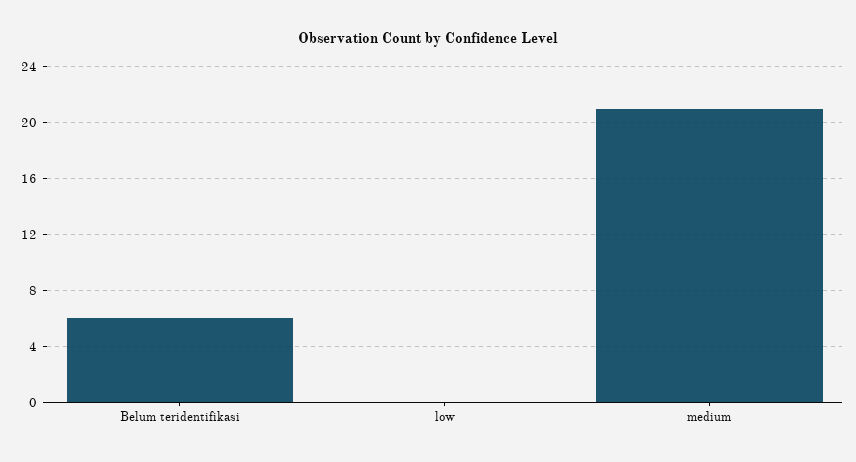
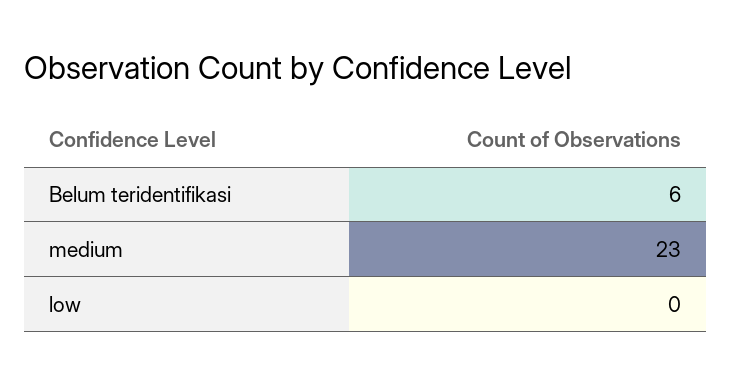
medium: 21 -> 23

